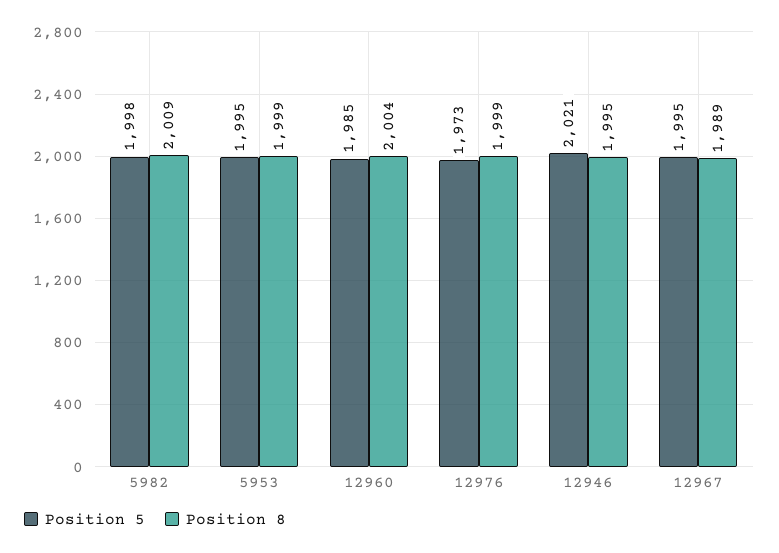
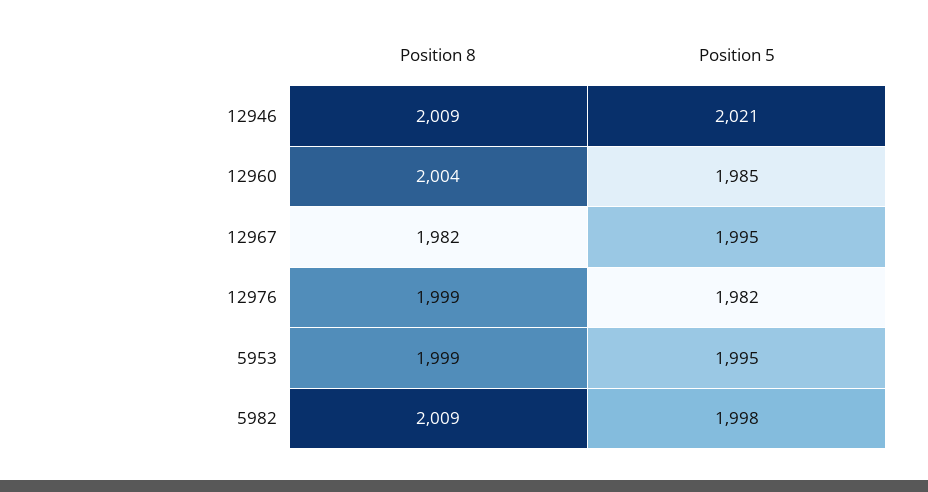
Position 5, 12976: 1973 -> 1982
Position 8, 12946: 1995 -> 2009
Position 8, 12967: 1989 -> 1982

